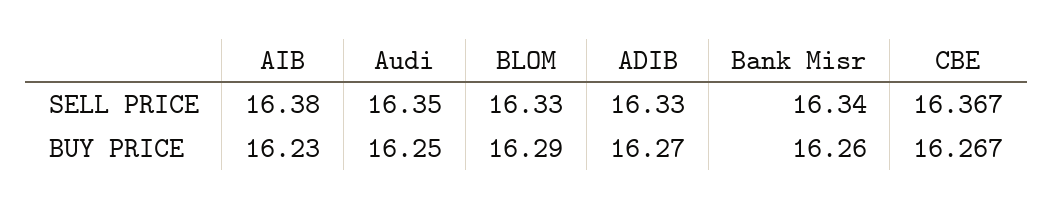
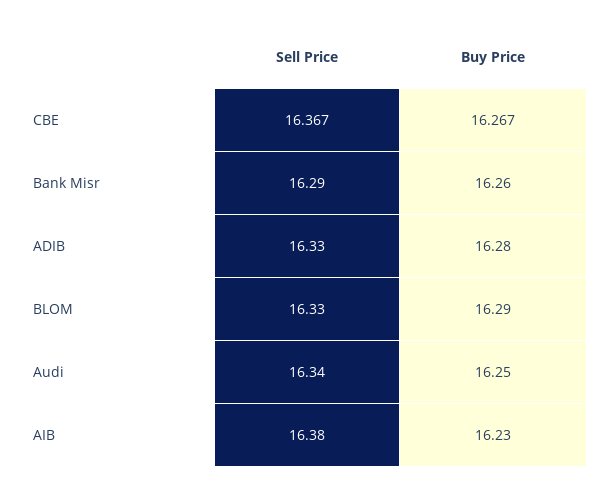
Audi, SELL PRICE: 16.35 -> 16.34
Bank Misr, SELL PRICE: 16.34 -> 16.29
ADIB, BUY PRICE: 16.27 -> 16.28

